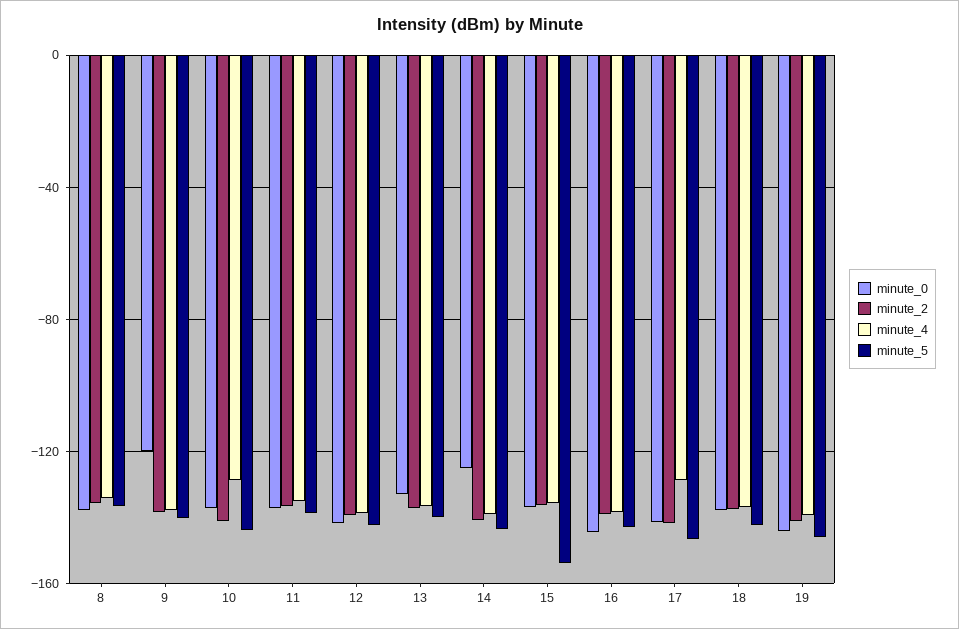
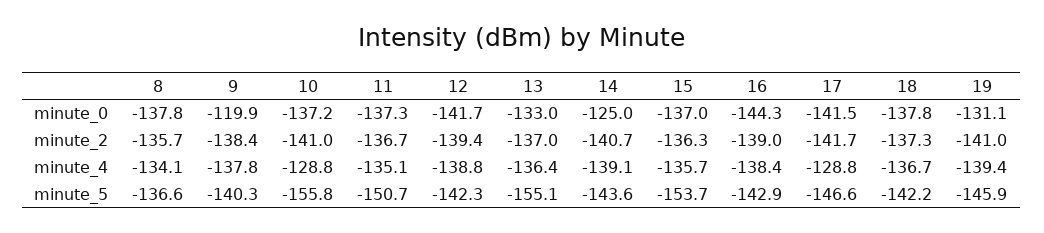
minute_5, 10: -145 -> -155.8
minute_5, 11: -140 -> -150.7
minute_5, 13: -140 -> -155.1
minute_0, 19: -145 -> -131.1

